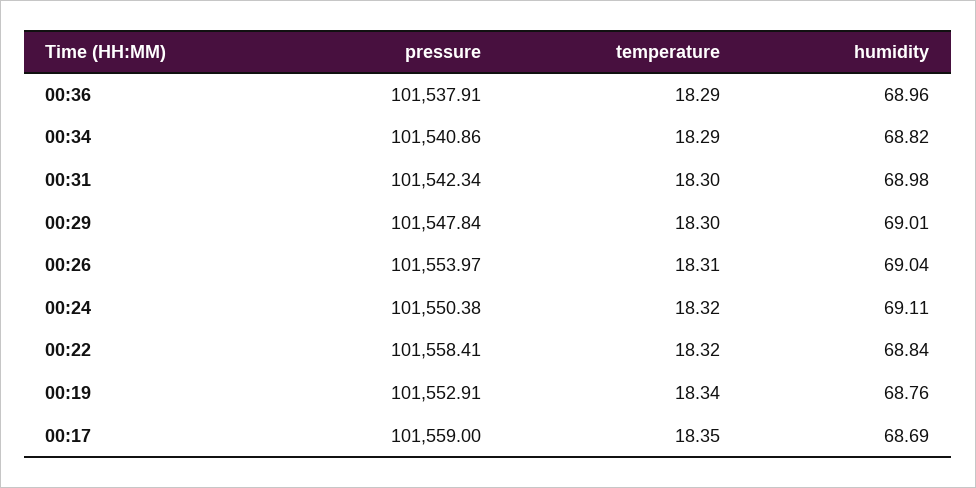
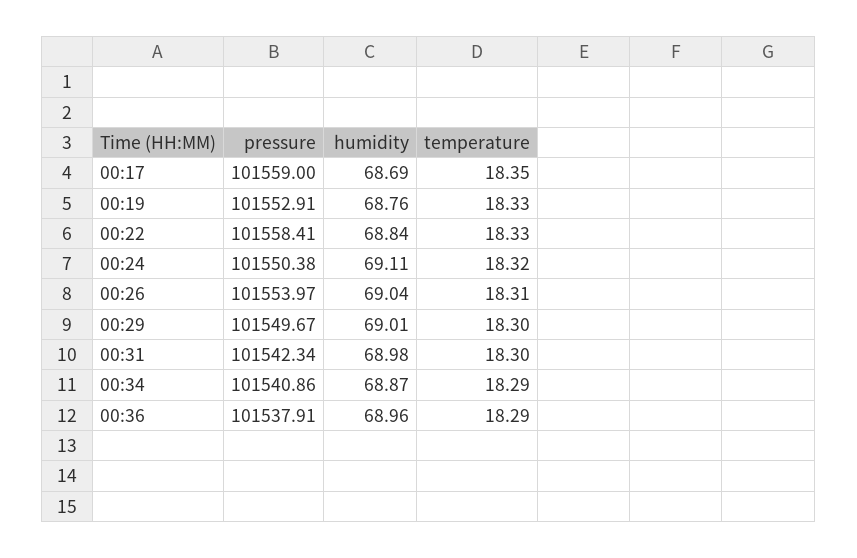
humidity, 00:34: 68.82 -> 68.87
pressure, 00:29: 101547.84 -> 101549.67
temperature, 00:22: 18.32 -> 18.33
temperature, 00:19: 18.34 -> 18.33

